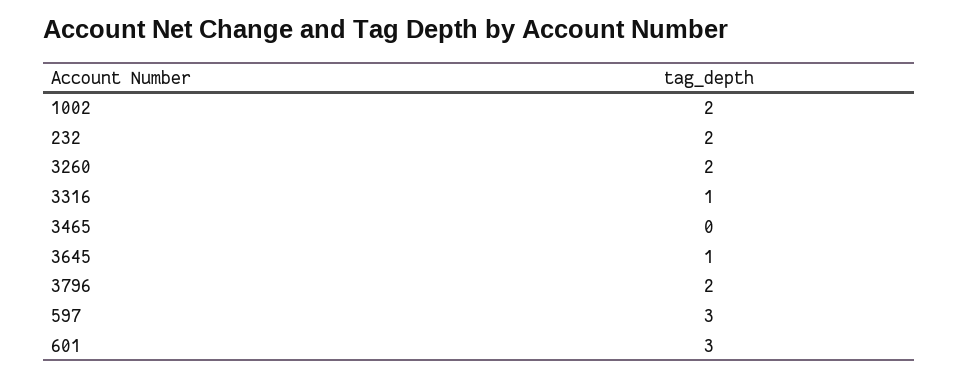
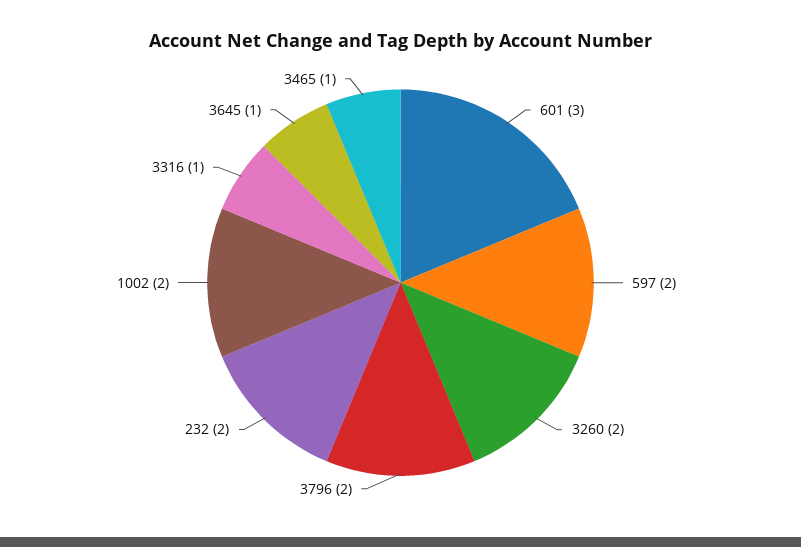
3465: 0 -> 1
597: 3 -> 2

